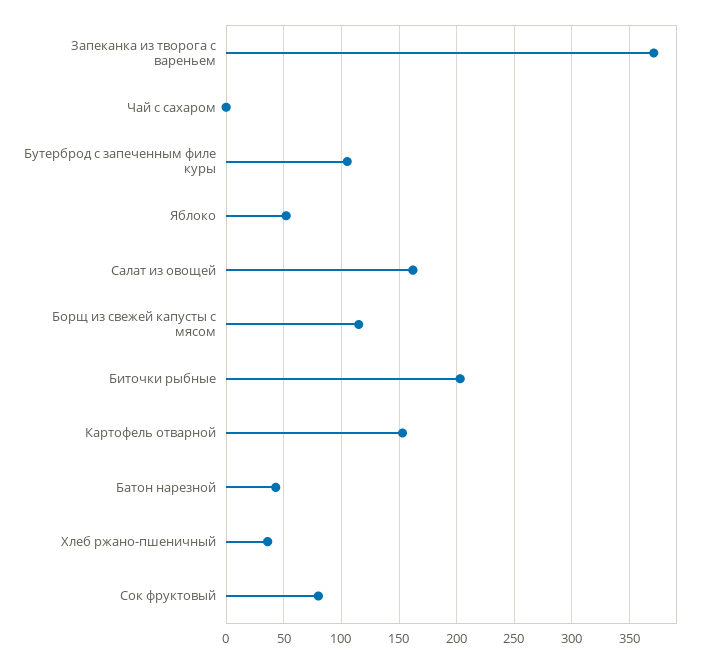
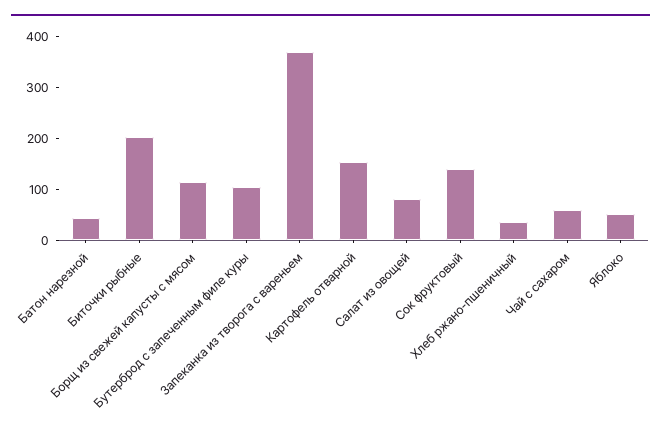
Чай с сахаром: 0 -> 60
Салат из овощей: 160 -> 80
Сок фруктовый: 80 -> 140

